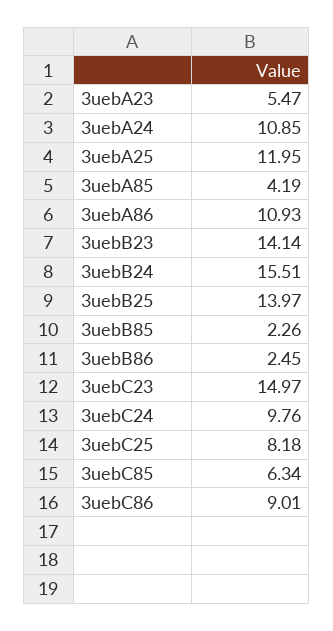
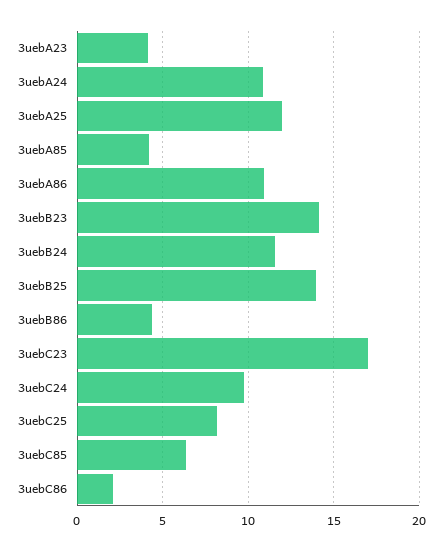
3uebA23: 5.47 -> 4
3uebB24: 15.51 -> 11.5
3uebB85: 2.26 -> none
3uebB86: 2.45 -> 4.5
3uebC23: 14.97 -> 17
3uebC86: 9.01 -> 2

